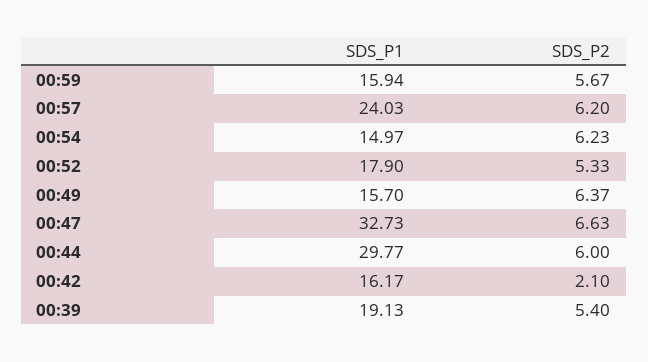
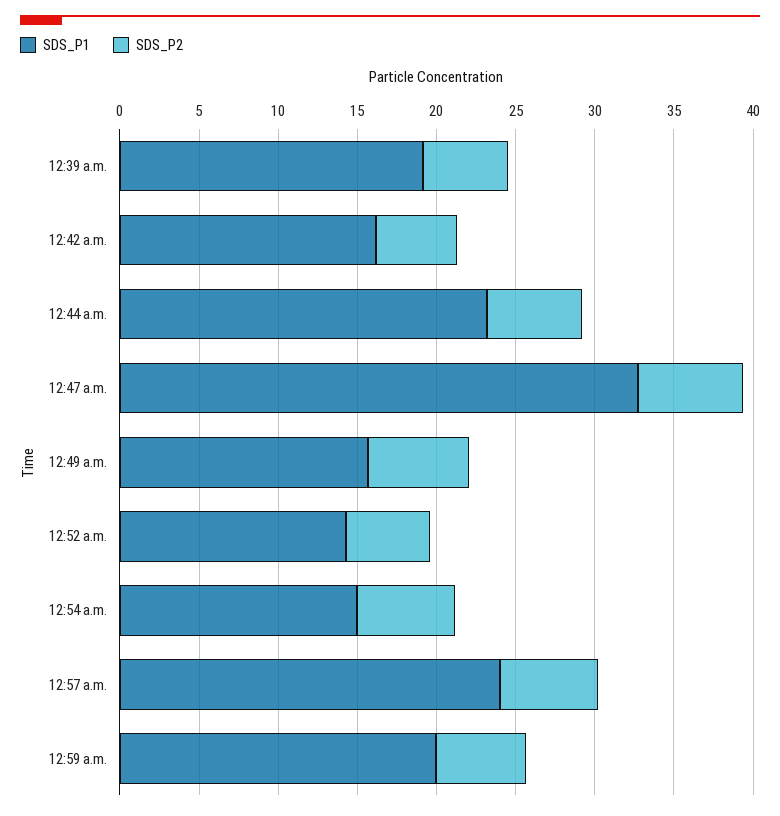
SDS_P1, 00:59: 15.94 -> 20
SDS_P1, 00:52: 17.9 -> 14
SDS_P1, 00:44: 29.77 -> 23
SDS_P2, 00:42: 2.1 -> 5

